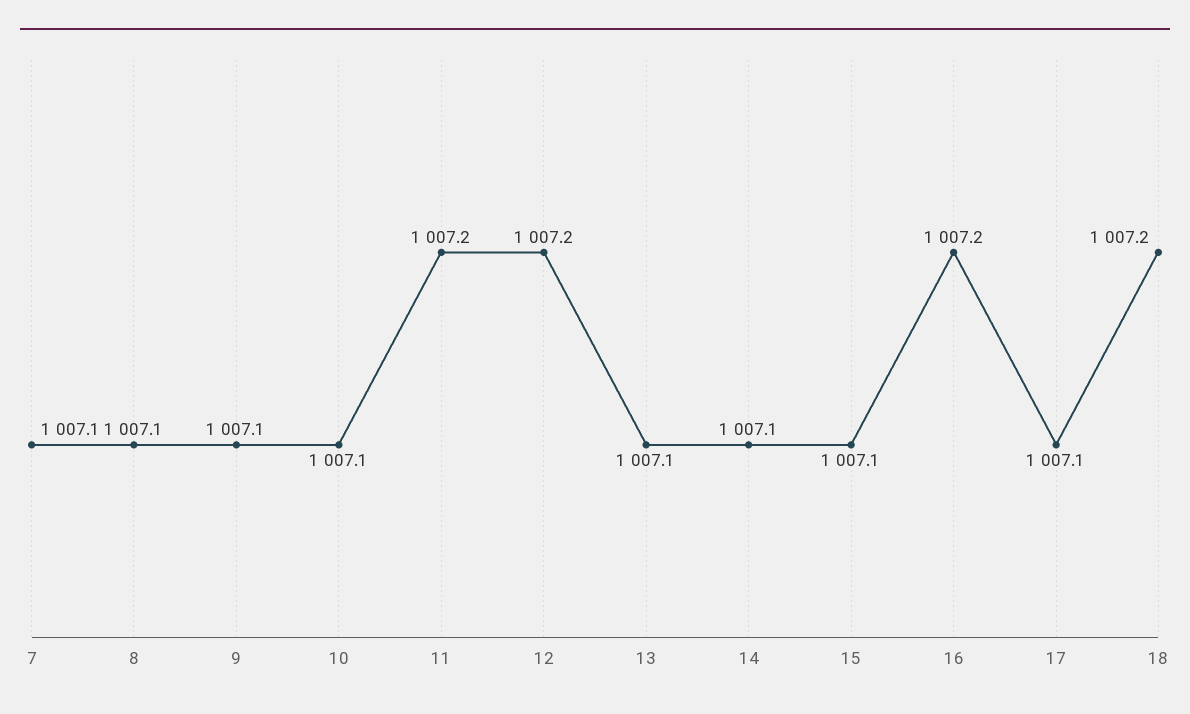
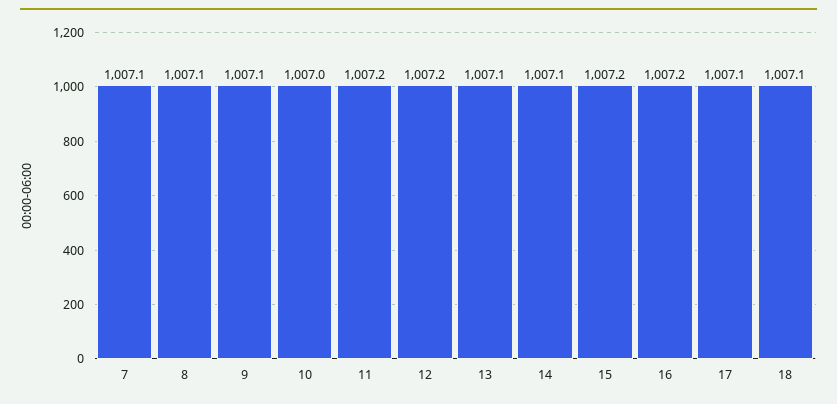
10: 1007.1 -> 1007
15: 1007.1 -> 1007.2
18: 1007.2 -> 1007.1

